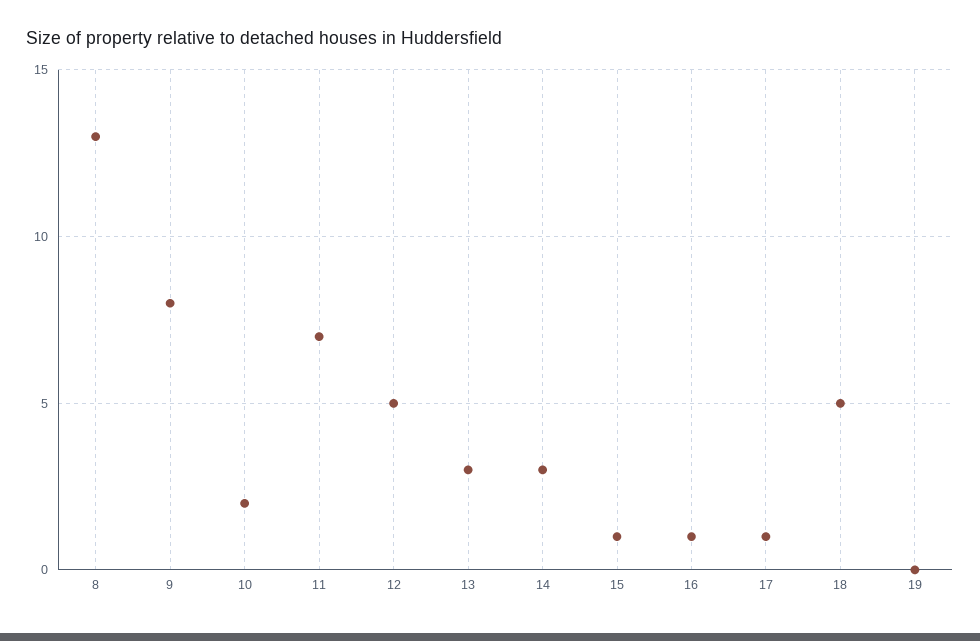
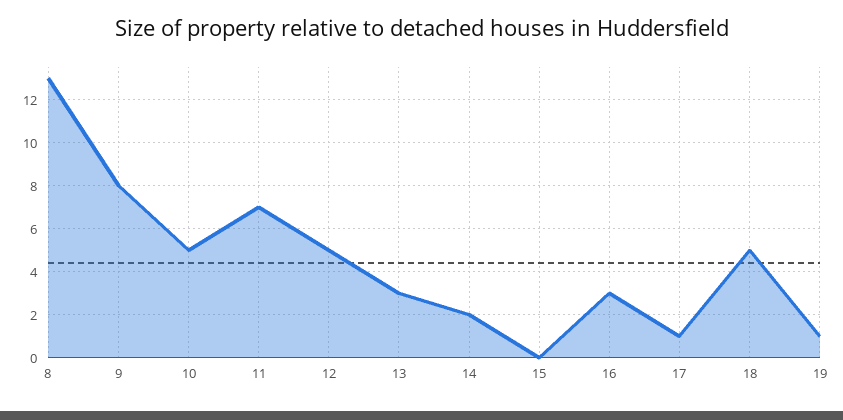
10: 2 -> 5
14: 3 -> 2
15: 1 -> 0
16: 1 -> 3
19: 0 -> 1

